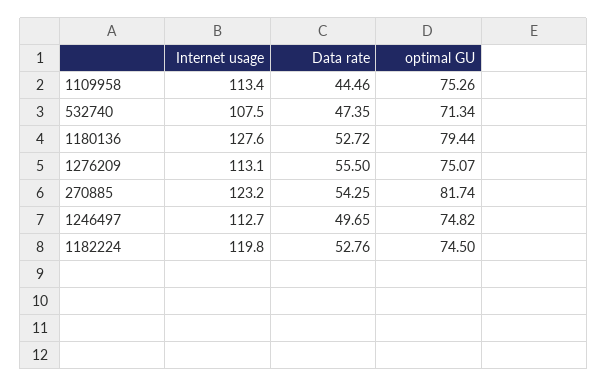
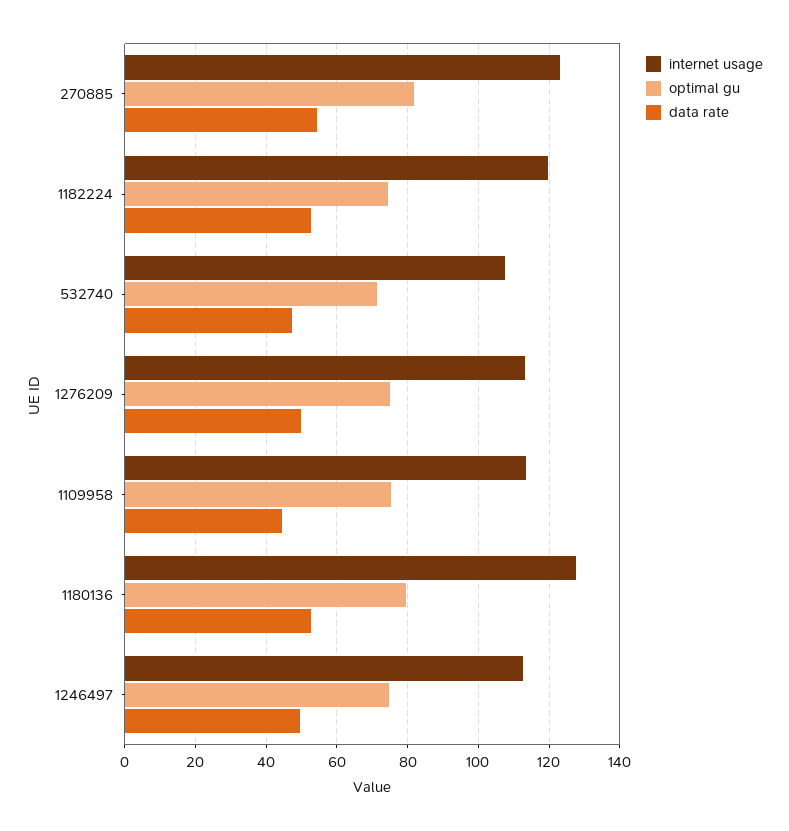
Data rate, 1276209: 55.5 -> 50

